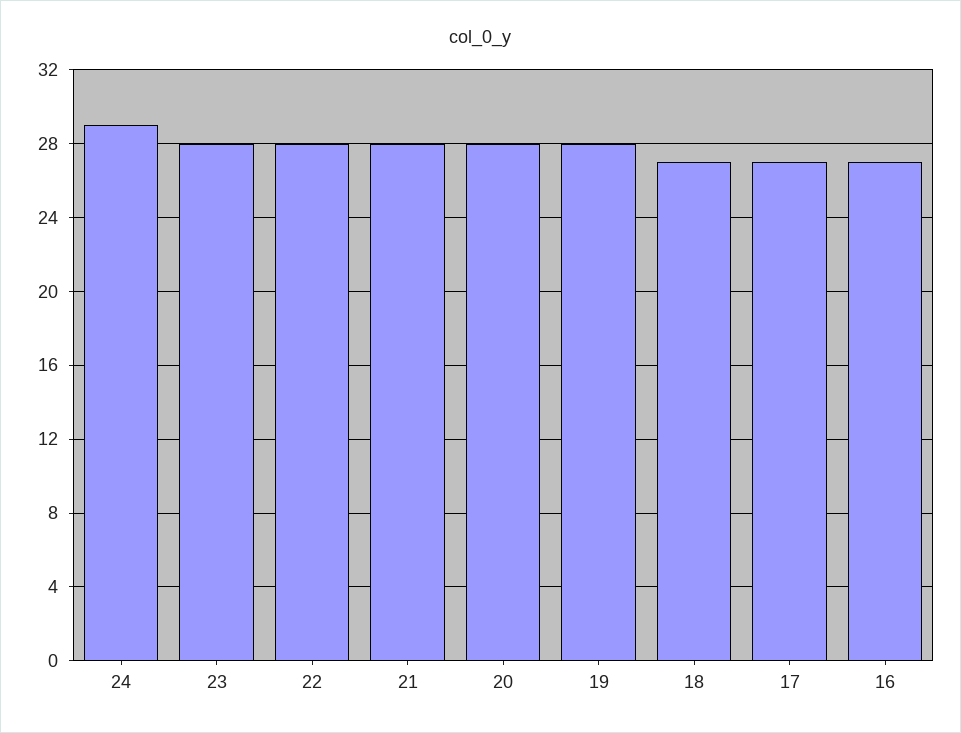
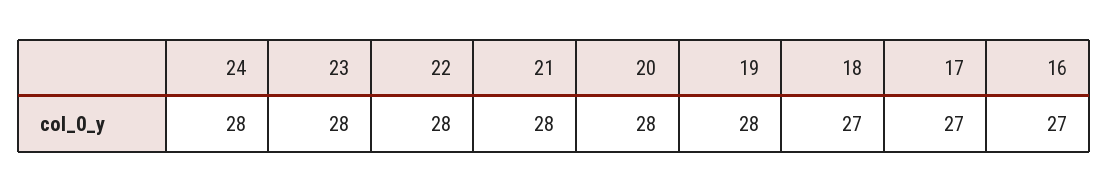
24: 29 -> 28

